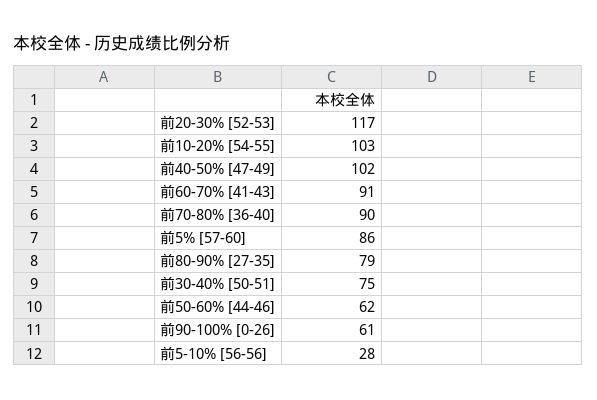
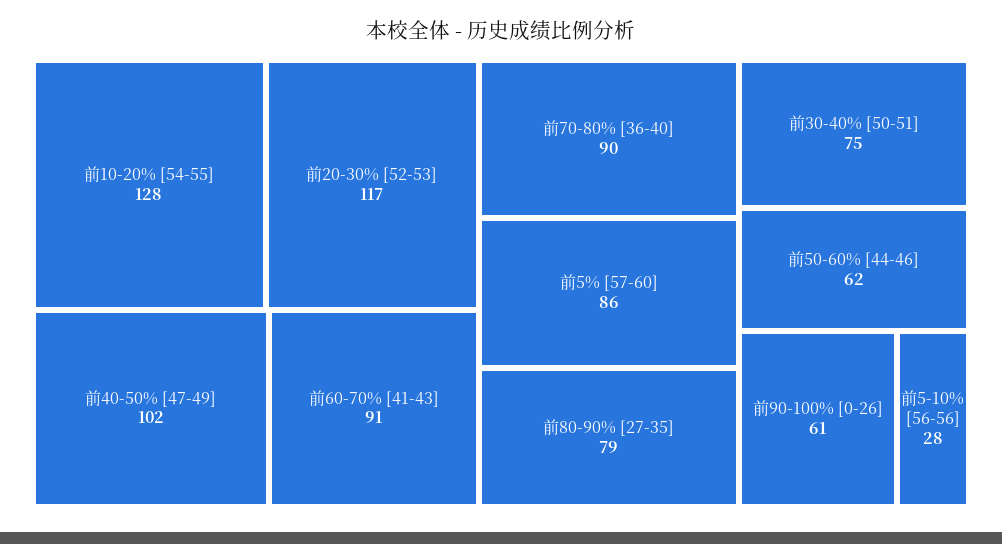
前10-20% [54-55]: 103 -> 128

